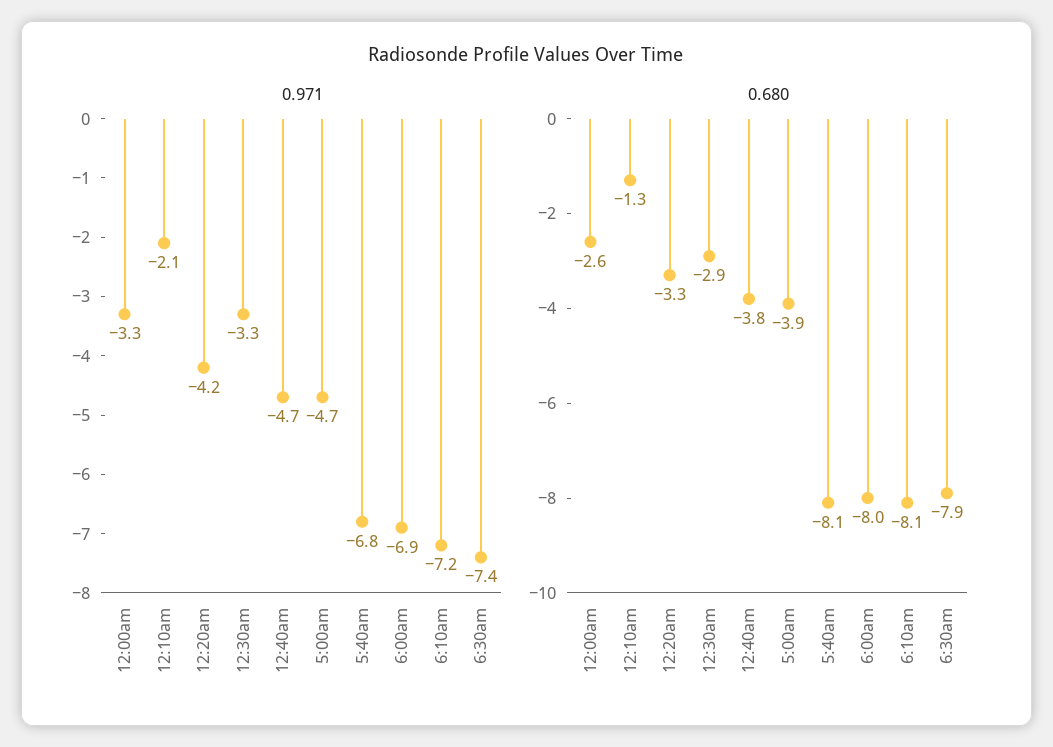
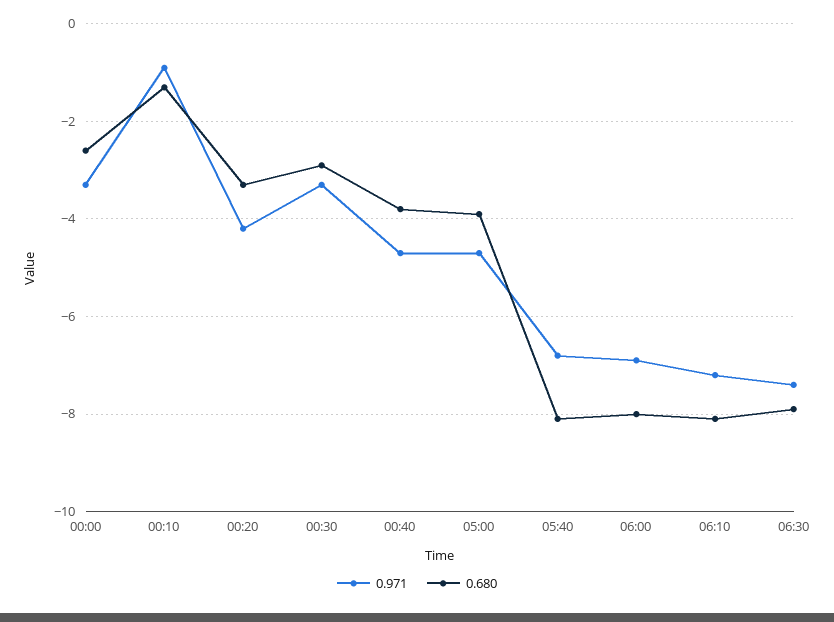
0.971, 12:10am: -2.1 -> -1

